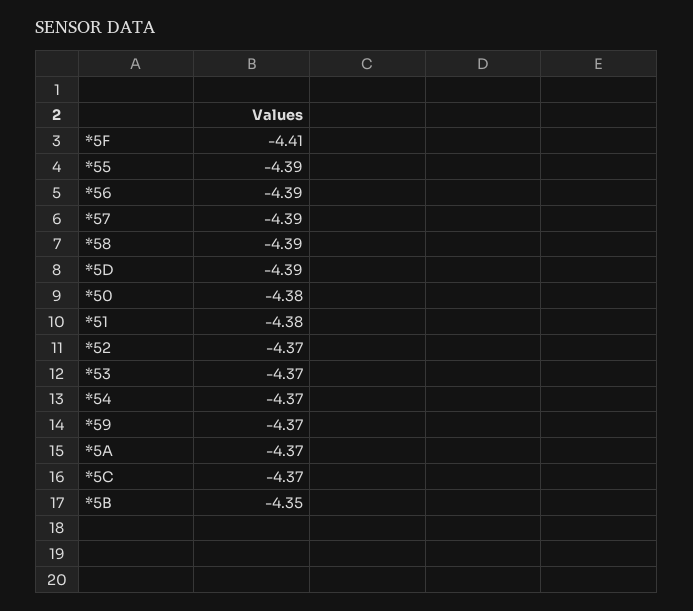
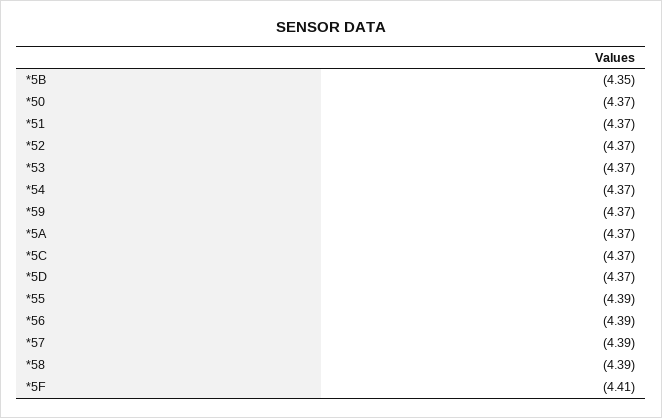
*5D: -4.39 -> -4.37
*50: -4.38 -> -4.37
*51: -4.38 -> -4.37

